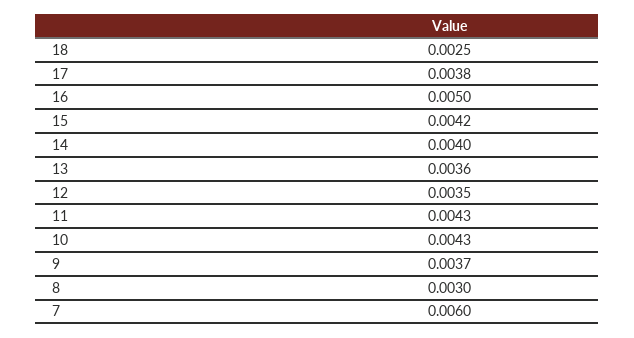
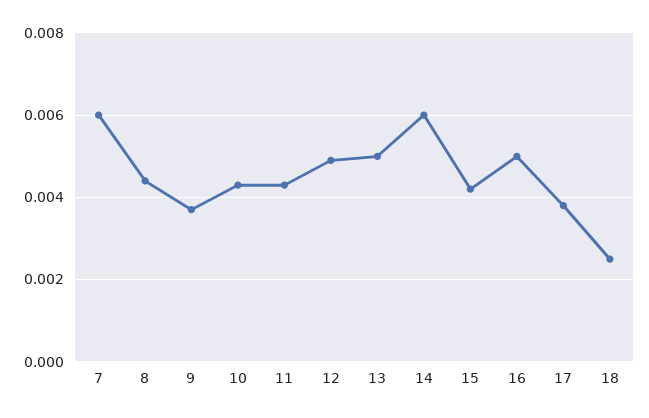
14: 0.004 -> 0.006
13: 0.0036 -> 0.005
12: 0.0035 -> 0.005
8: 0.003 -> 0.0045

